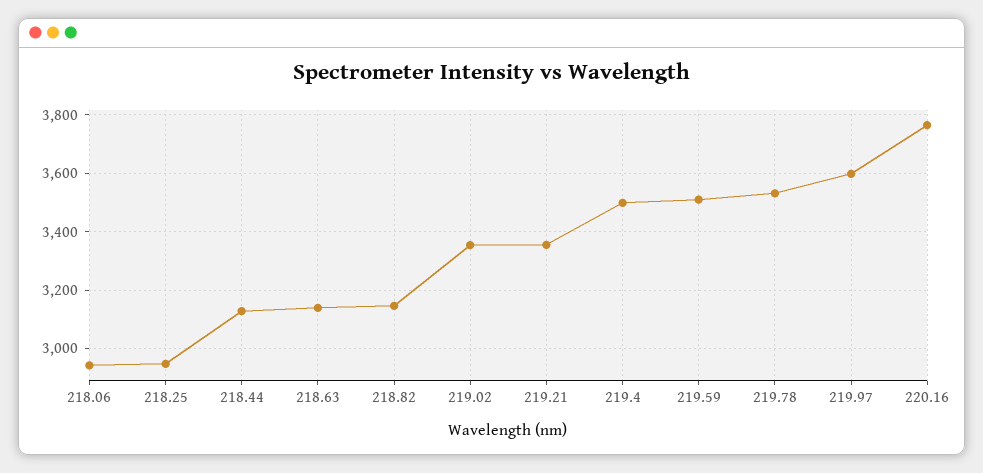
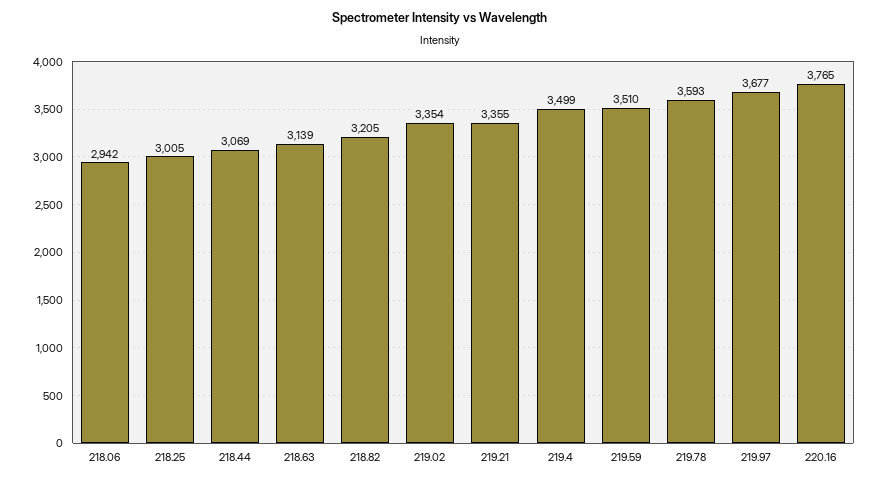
218.25: 2950 -> 3005
218.44: 3125 -> 3069
218.82: 3150 -> 3205
219.78: 3525 -> 3593
219.97: 3600 -> 3677

